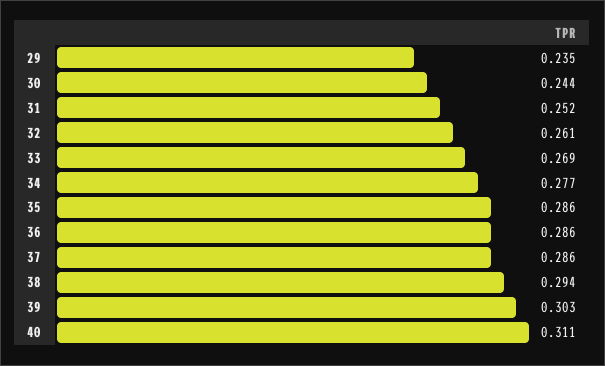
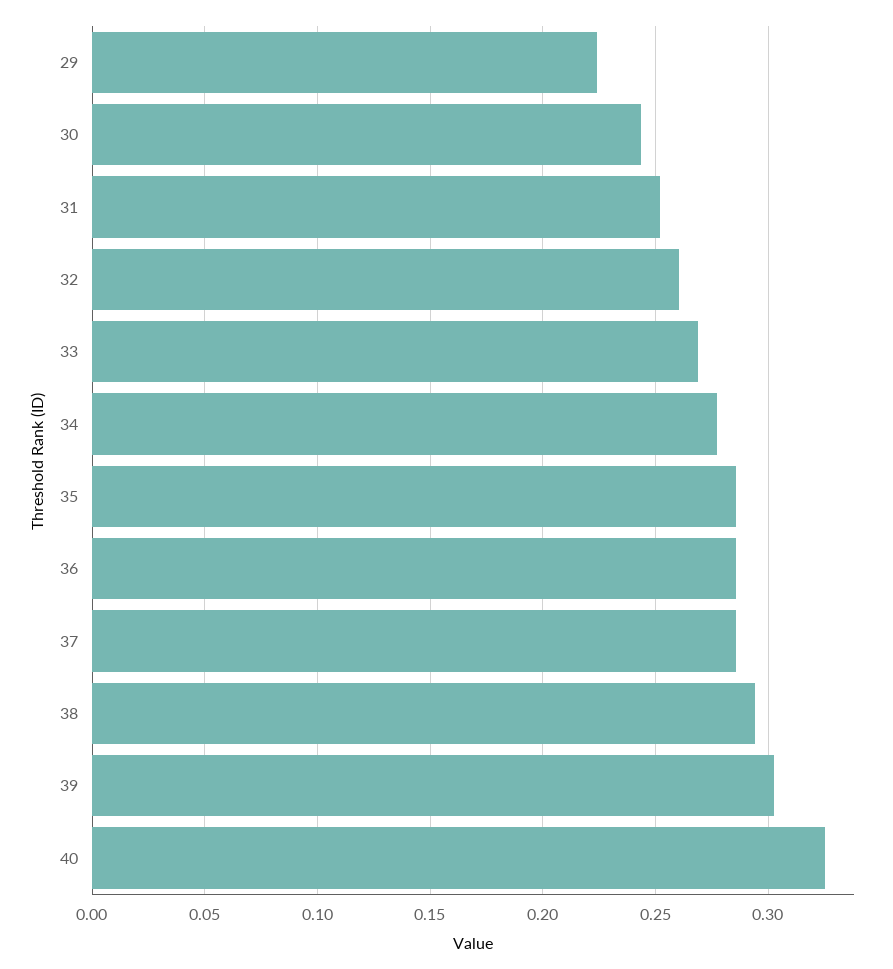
29: 0.235 -> 0.225
40: 0.311 -> 0.325

